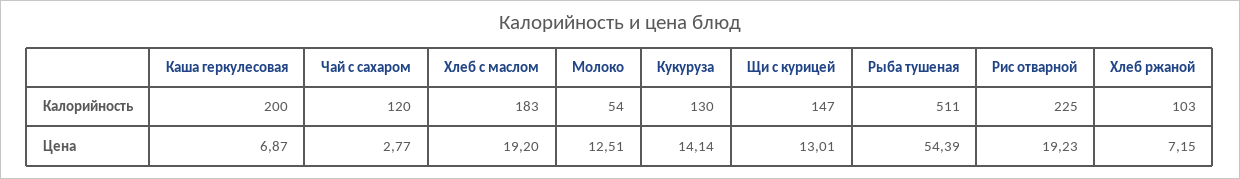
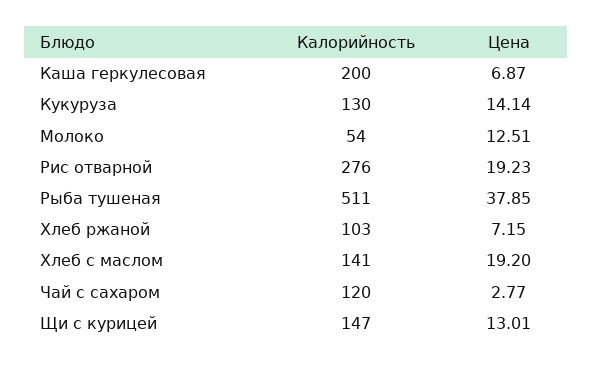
Хлеб с маслом, Калорийность: 183 -> 141
Рис отварной, Калорийность: 225 -> 276
Рыба тушеная, Цена: 54.39 -> 37.85

